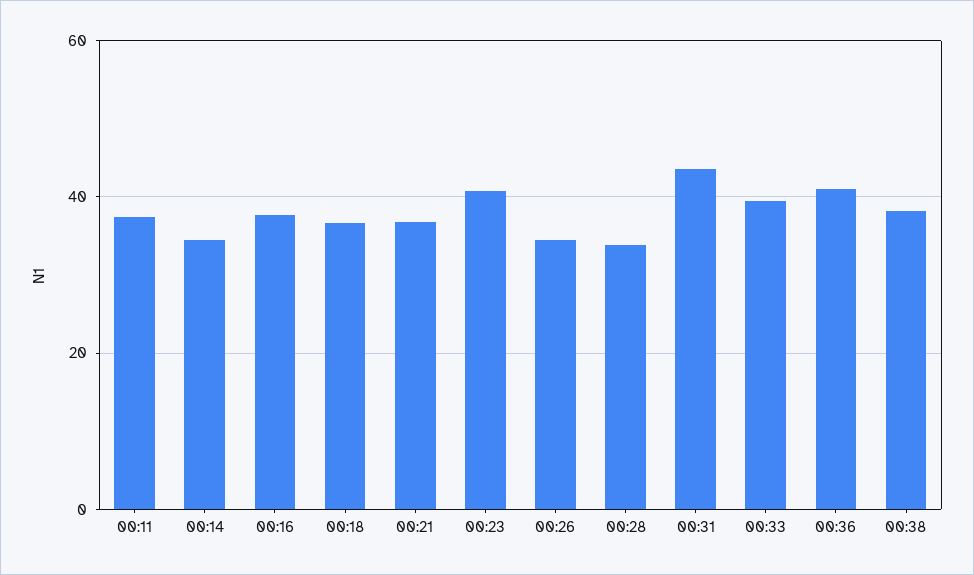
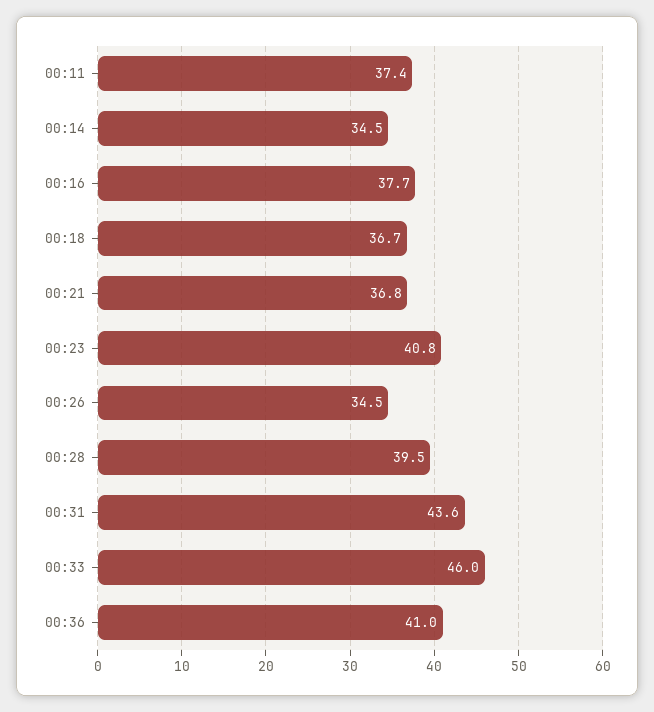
00:28: 34 -> 39.5
00:33: 40 -> 46
00:38: 38 -> none

